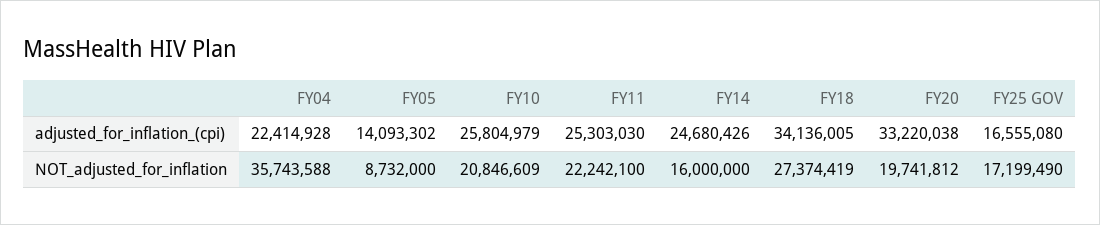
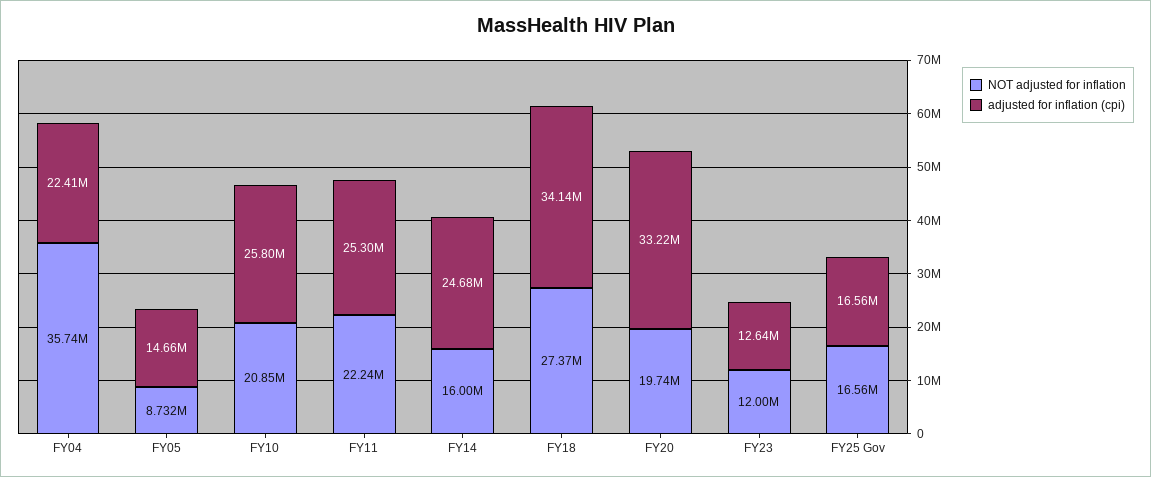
adjusted_for_inflation_(cpi), FY05: 14093302 -> 14660000
NOT_adjusted_for_inflation, FY25 GOV: 17199490 -> 16560000
NOT_adjusted_for_inflation, FY23: none -> 12000000
adjusted_for_inflation_(cpi), FY23: none -> 12640000

